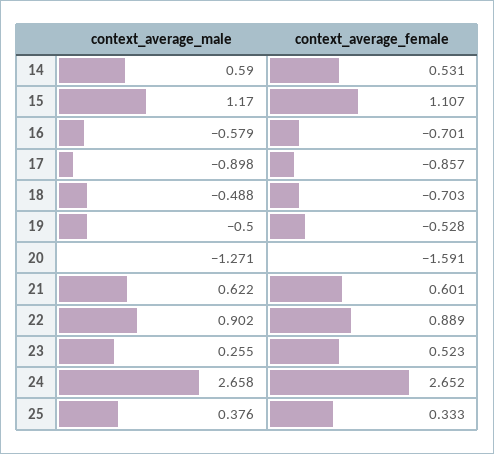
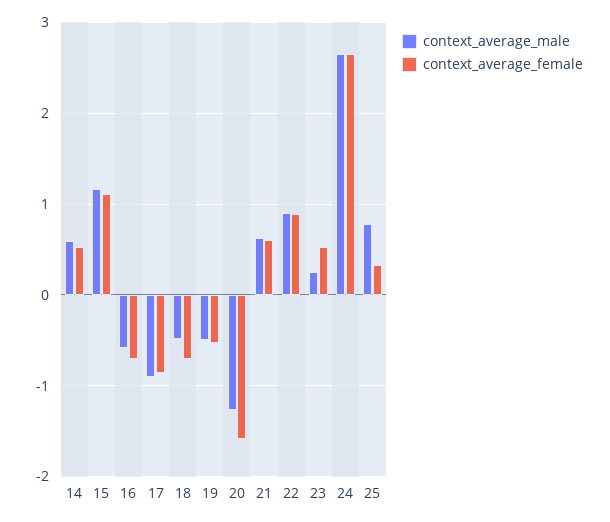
context_average_male, 25: 0.376 -> 0.8

